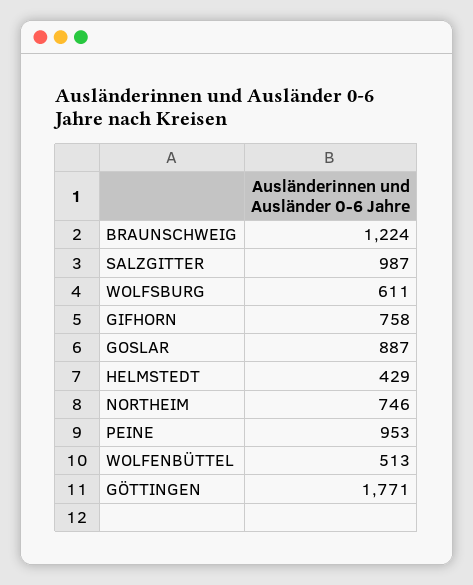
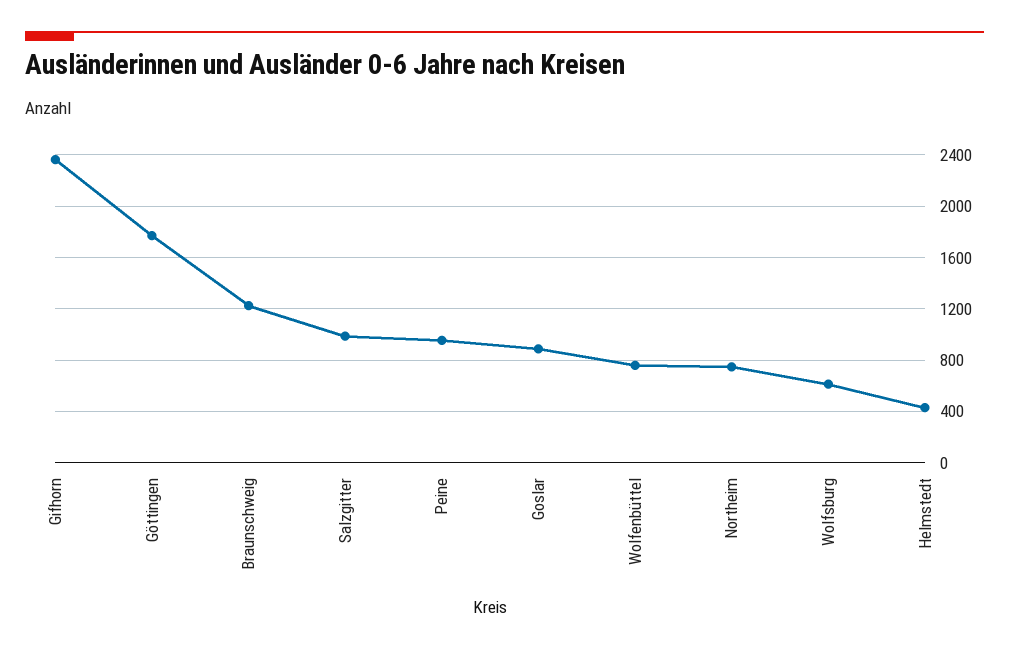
GIFHORN: 758 -> 2350
WOLFENBÜTTEL: 513 -> 750

